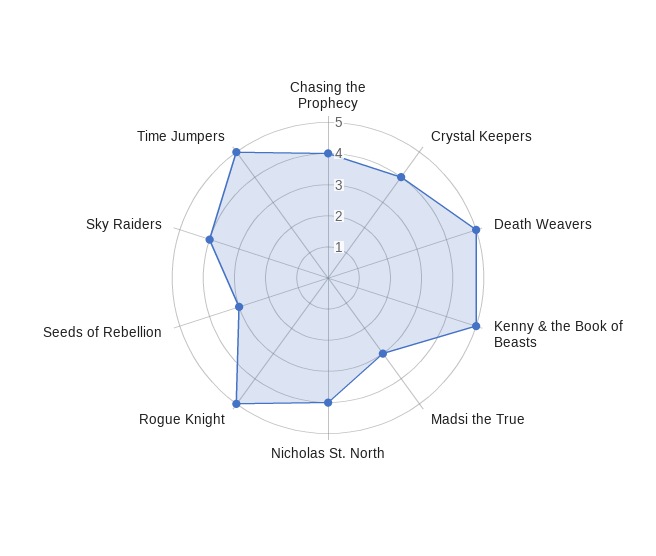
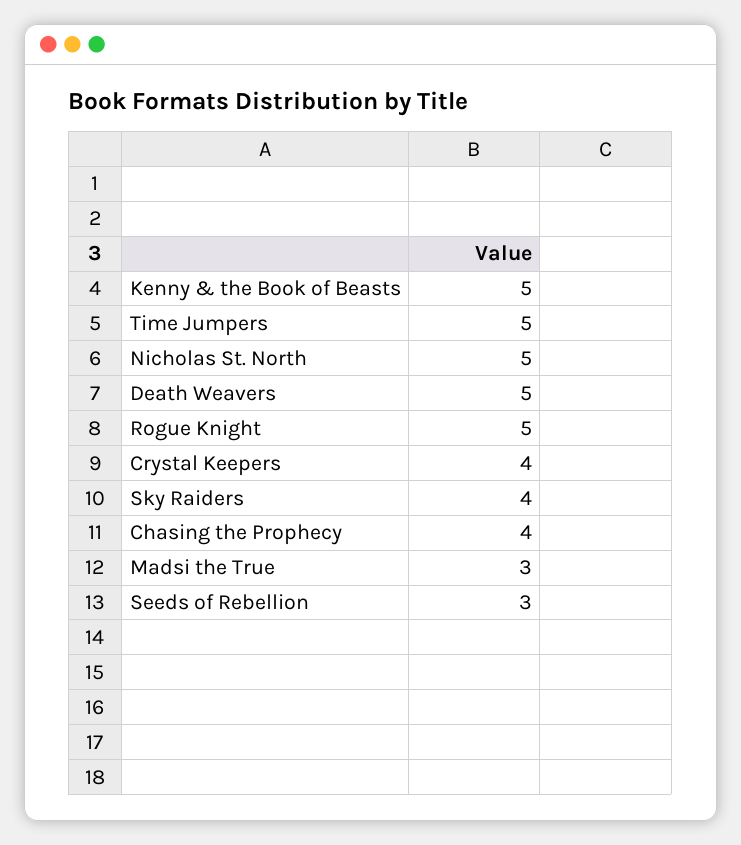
Nicholas St. North: 4 -> 5

